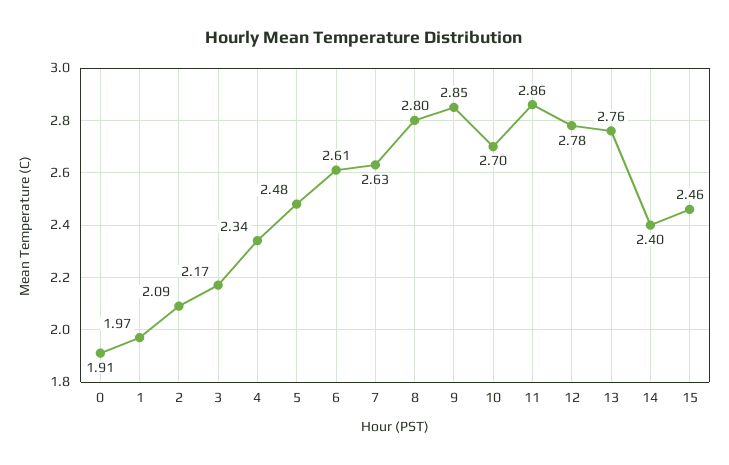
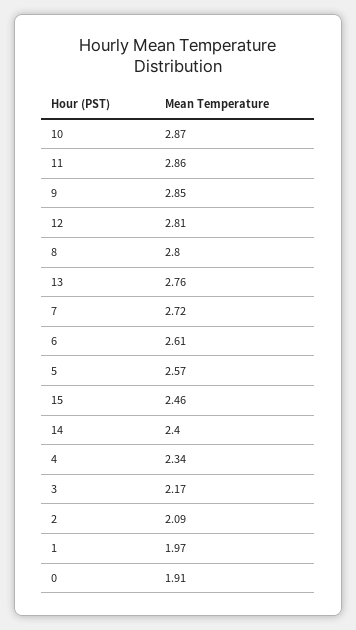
5: 2.48 -> 2.57
7: 2.63 -> 2.72
10: 2.7 -> 2.87
12: 2.78 -> 2.81

